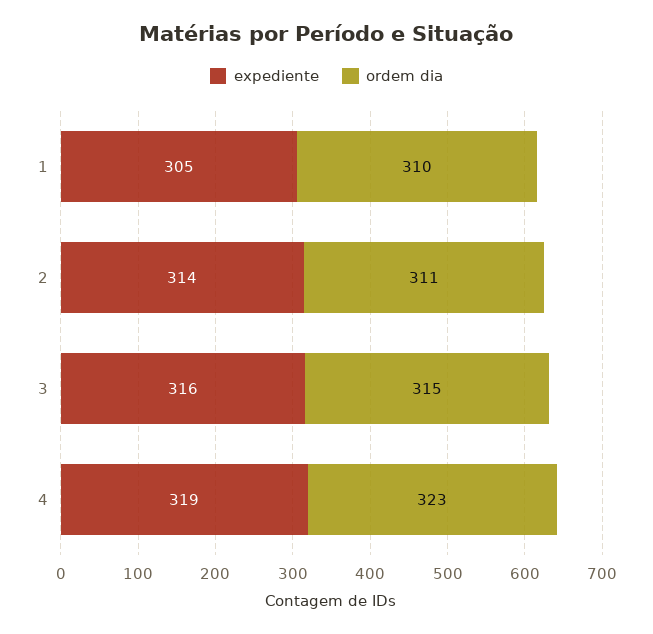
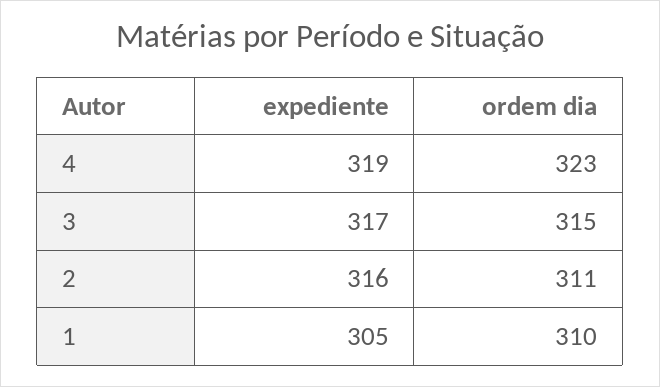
expediente, 2: 314 -> 316
expediente, 3: 316 -> 317

